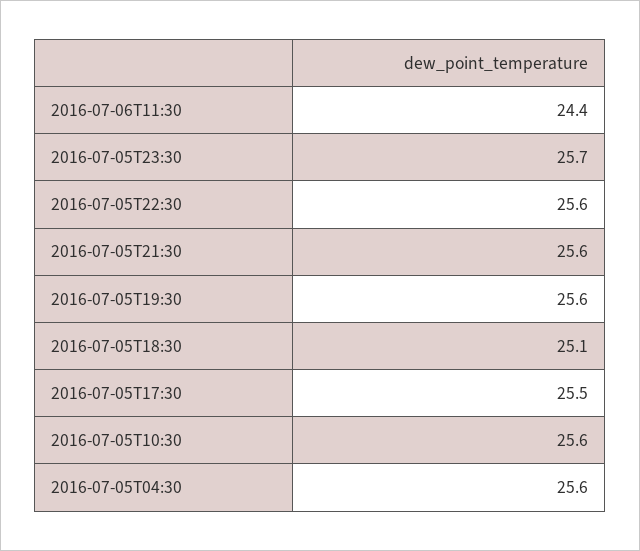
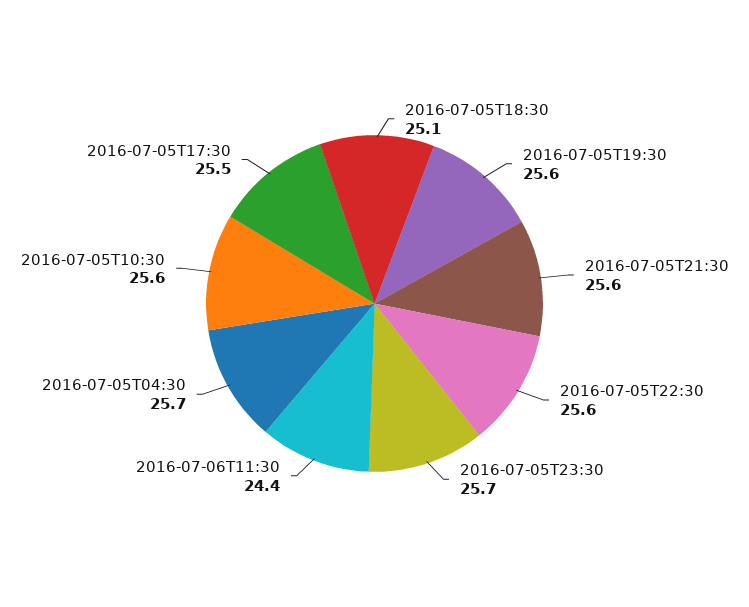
2016-07-05T04:30: 25.6 -> 25.7

